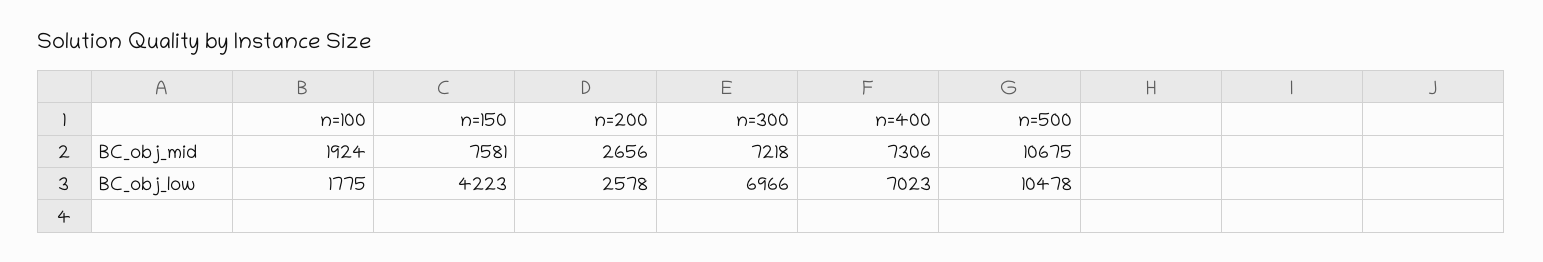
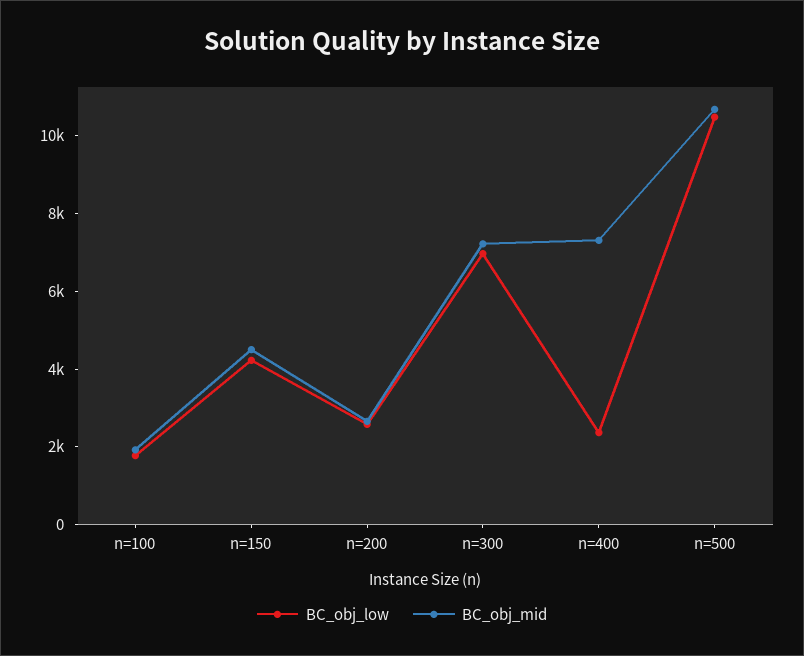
BC_obj_mid, n=150: 7581 -> 4500
BC_obj_low, n=400: 7023 -> 2500

